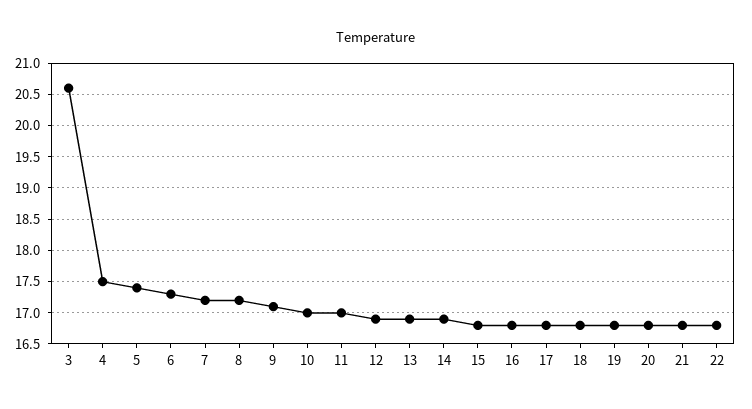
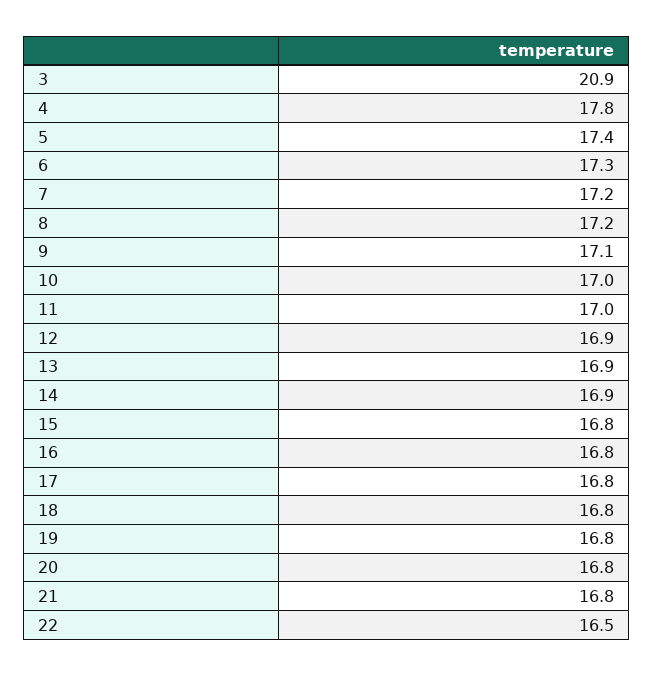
3: 20.6 -> 20.9
4: 17.5 -> 17.8
22: 16.8 -> 16.5

